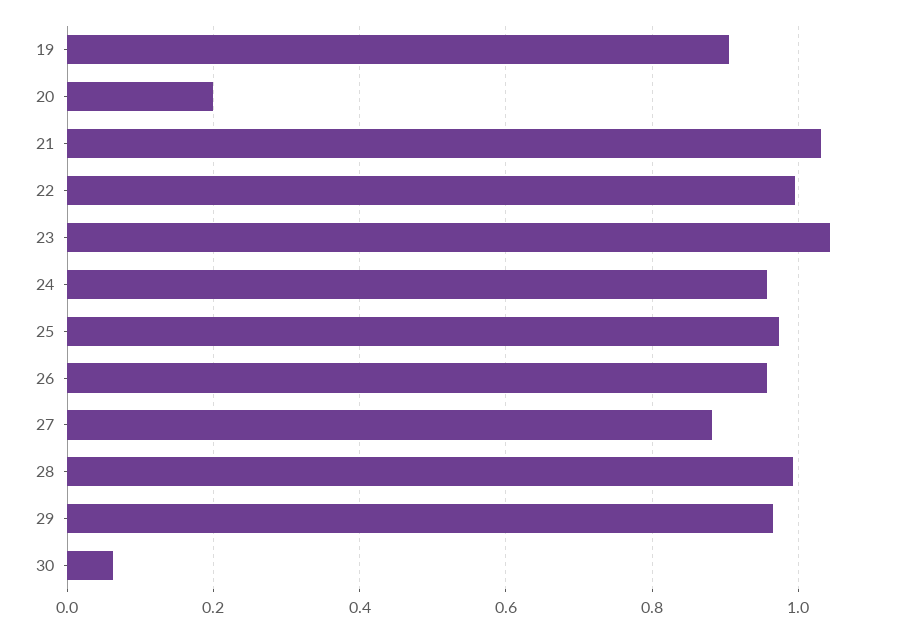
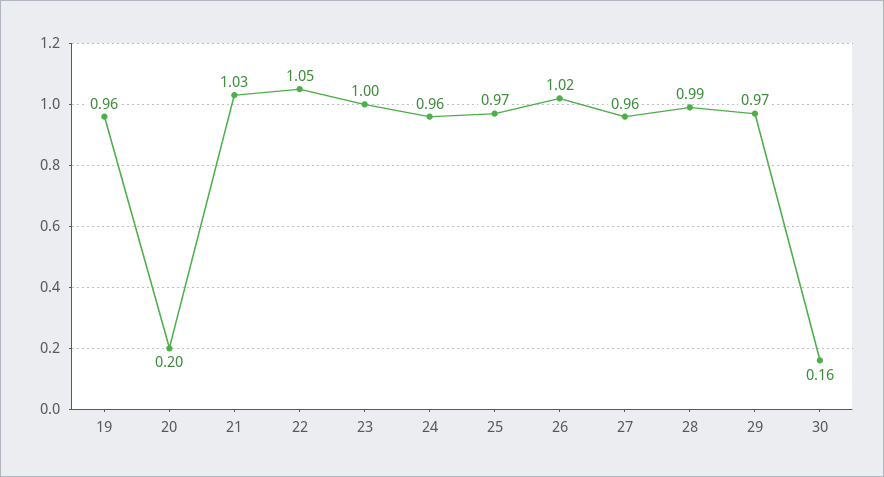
19: 0.9 -> 0.96
22: 1 -> 1.05
23: 1.04 -> 1
26: 0.96 -> 1.02
27: 0.88 -> 0.96
30: 0.06 -> 0.16

